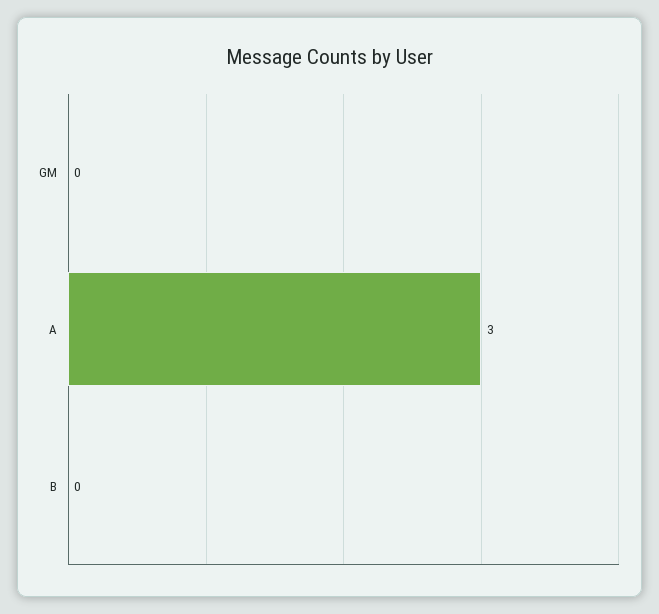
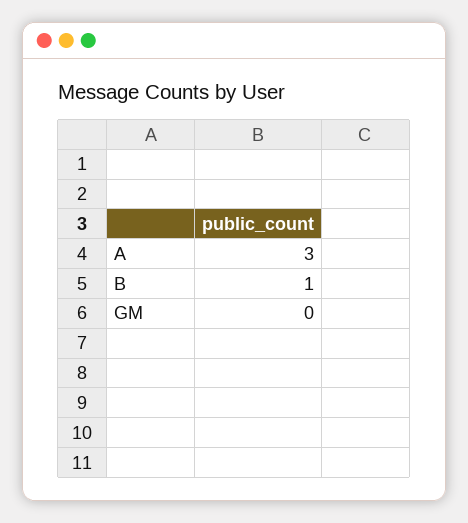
B: 0 -> 1

